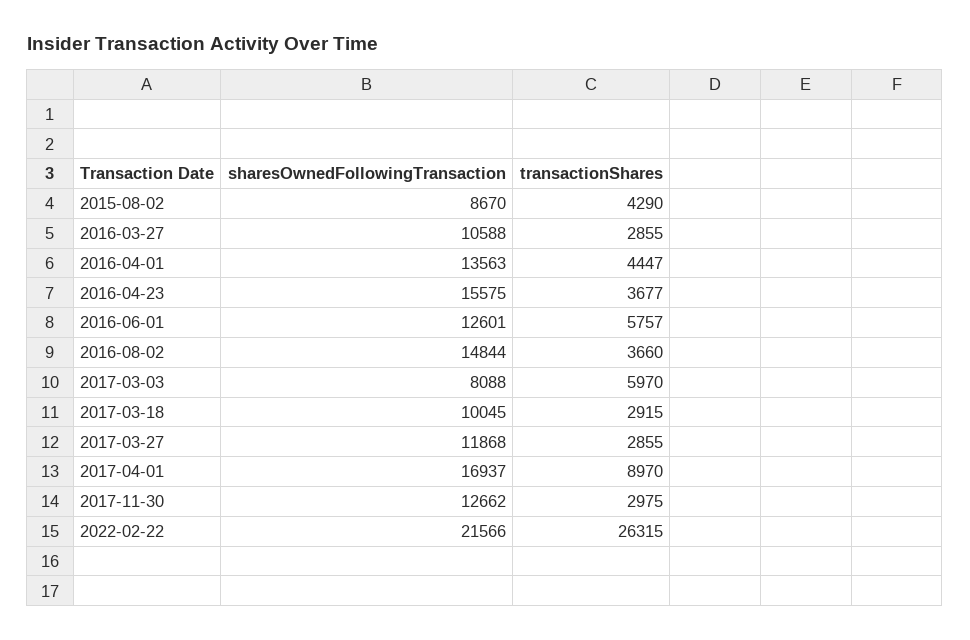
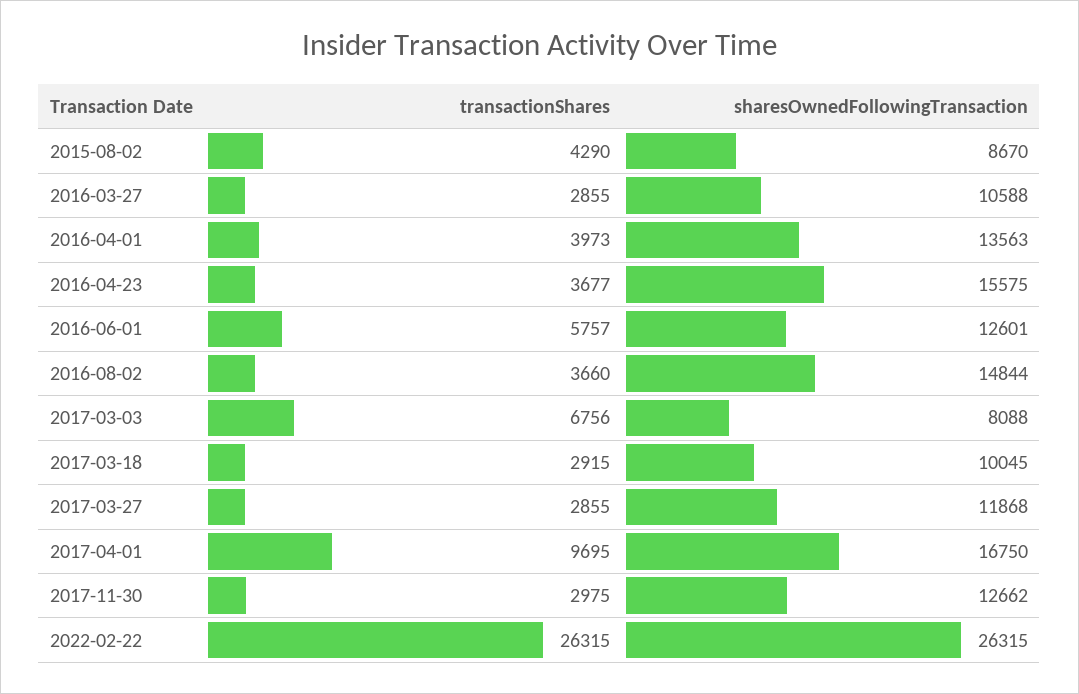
transactionShares, 2016-04-01: 4447 -> 3973
transactionShares, 2017-03-03: 5970 -> 6756
sharesOwnedFollowingTransaction, 2017-04-01: 16937 -> 16750
transactionShares, 2017-04-01: 8970 -> 9695
sharesOwnedFollowingTransaction, 2022-02-22: 21566 -> 26315

